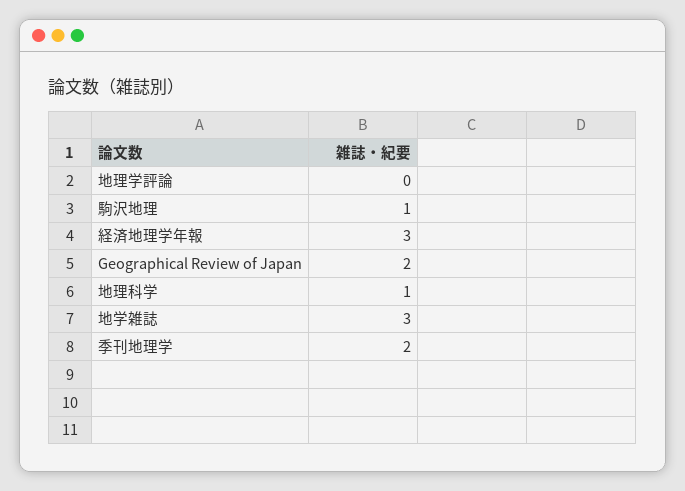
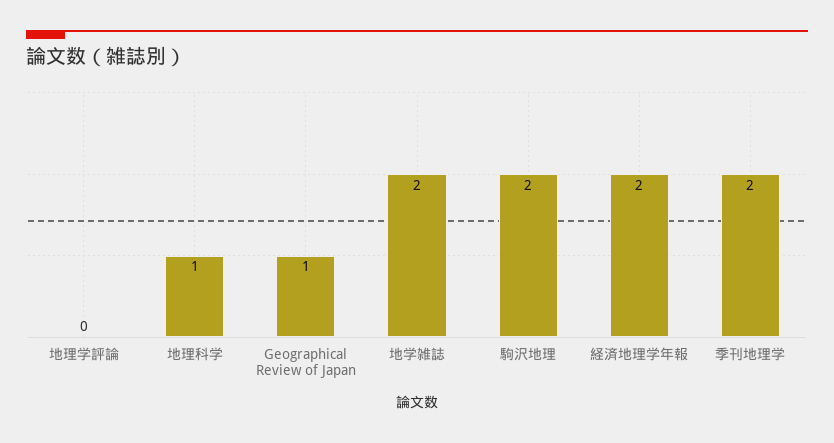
駒沢地理: 1 -> 2
経済地理学年報: 3 -> 2
Geographical Review of Japan: 2 -> 1
地学雑誌: 3 -> 2

